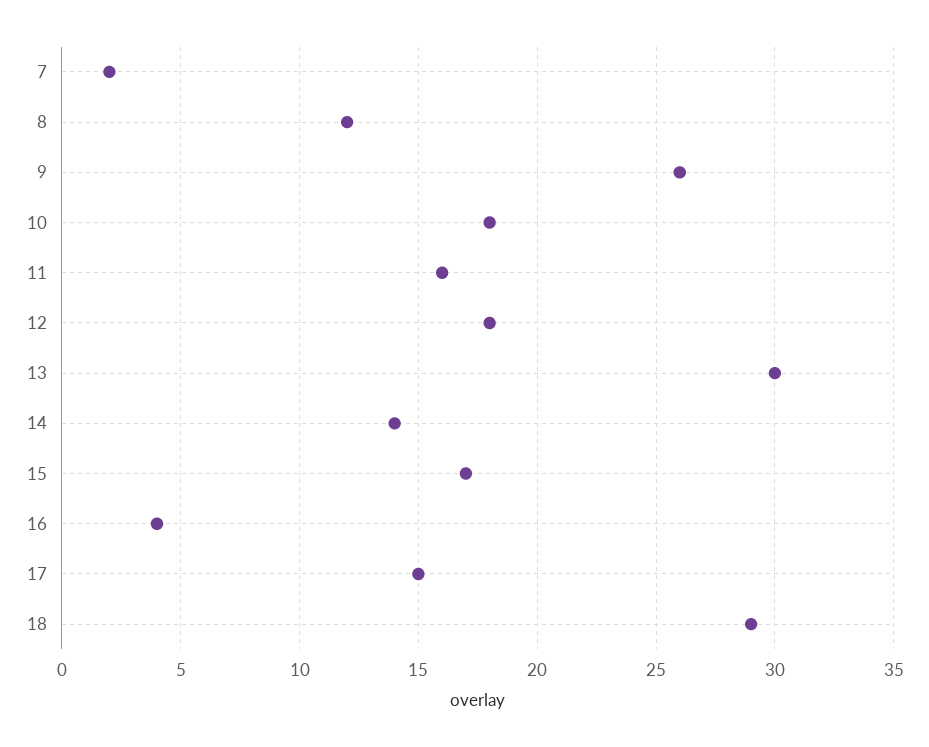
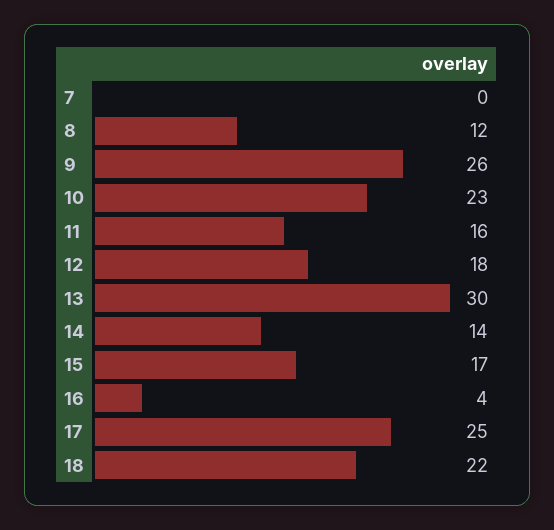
7: 2 -> 0
10: 18 -> 23
17: 15 -> 25
18: 29 -> 22

